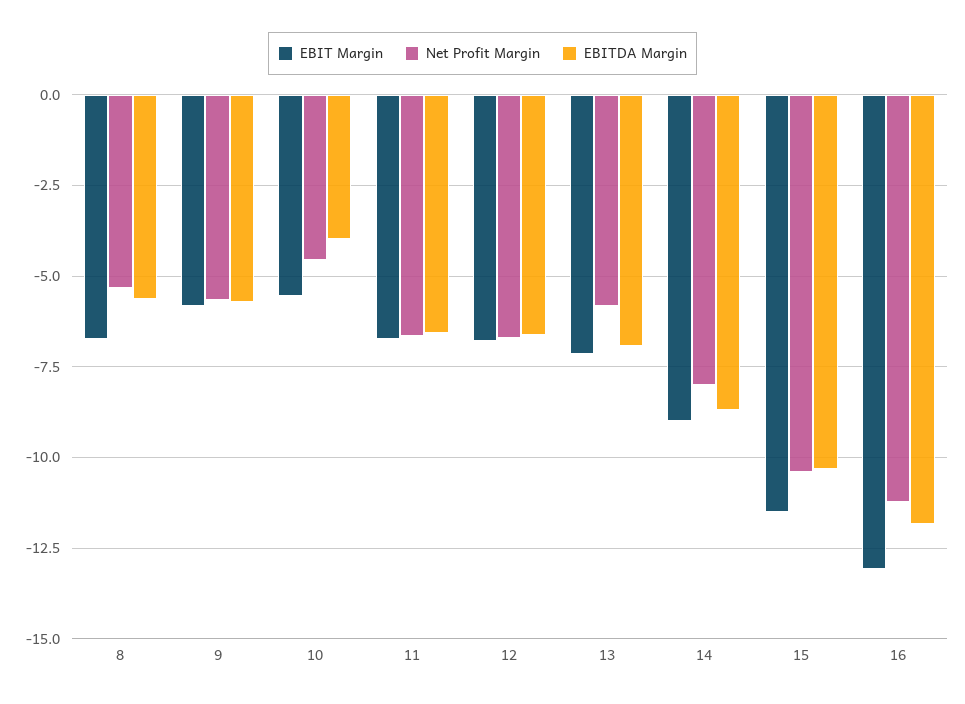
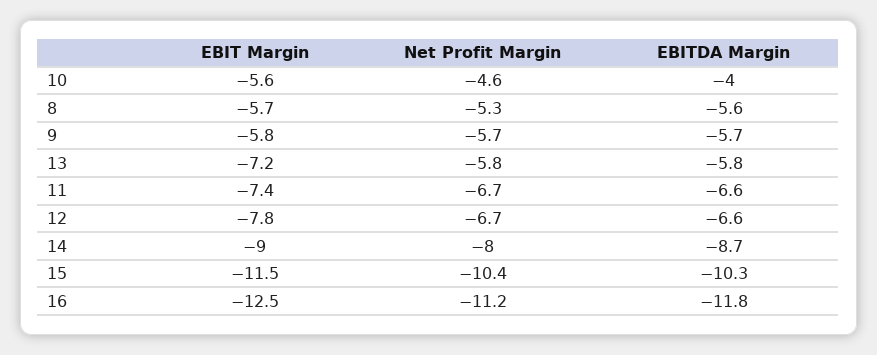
EBIT Margin, 8: -6.75 -> -5.7
EBIT Margin, 11: -6.75 -> -7.4
EBIT Margin, 12: -6.75 -> -7.8
EBITDA Margin, 13: -7 -> -5.8
EBIT Margin, 16: -13 -> -12.5

